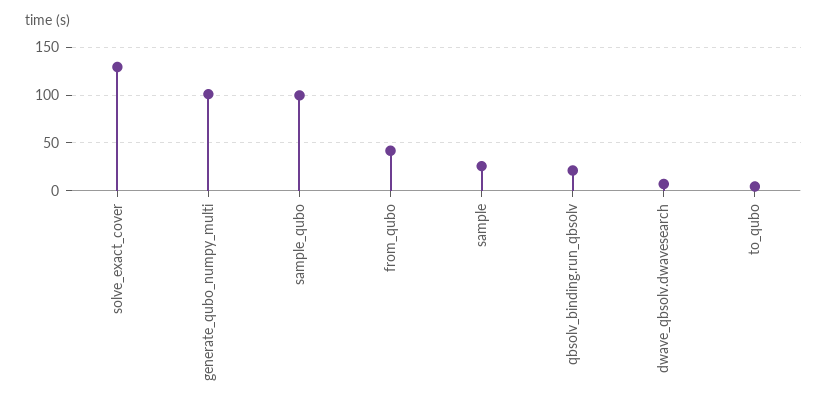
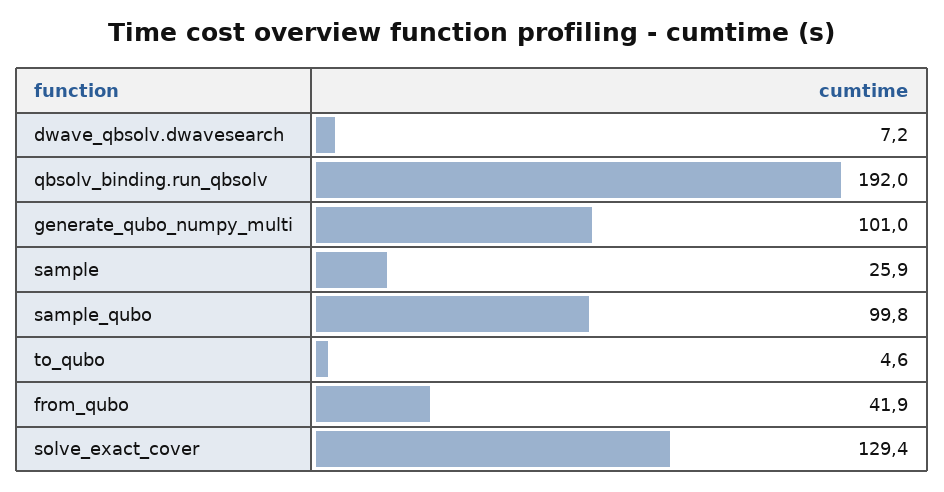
qbsolv_binding.run_qbsolv: 20 -> 192

